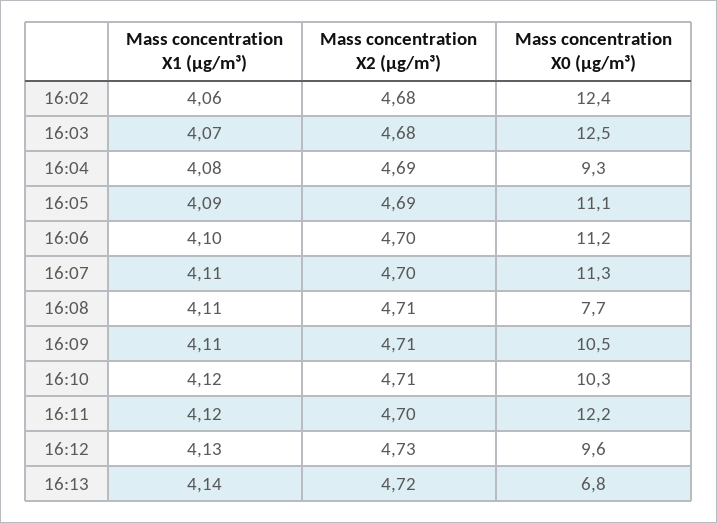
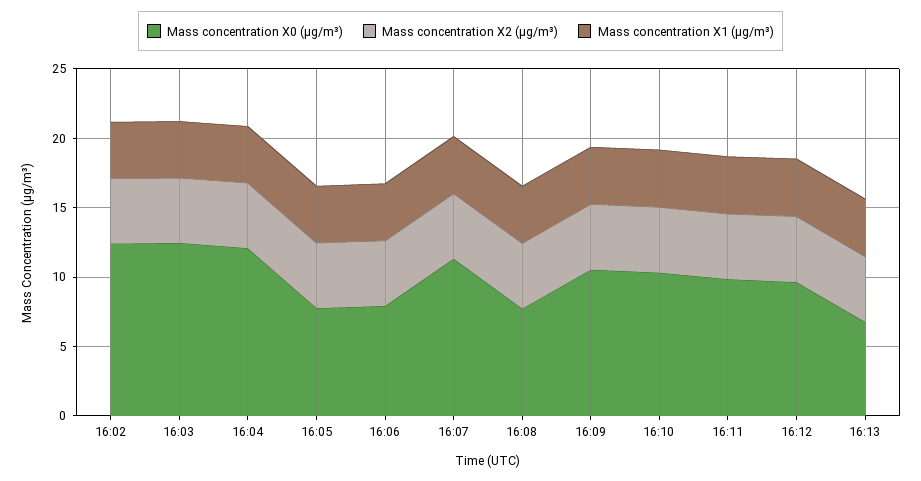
Mass concentration X0 (μg/m³), 16:04: 9.3 -> 12
Mass concentration X0 (μg/m³), 16:05: 11.1 -> 8
Mass concentration X0 (μg/m³), 16:06: 11.2 -> 8
Mass concentration X0 (μg/m³), 16:11: 12.2 -> 10

